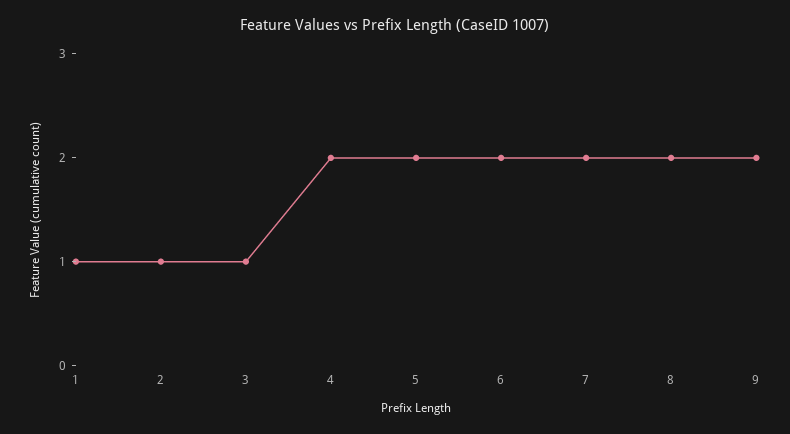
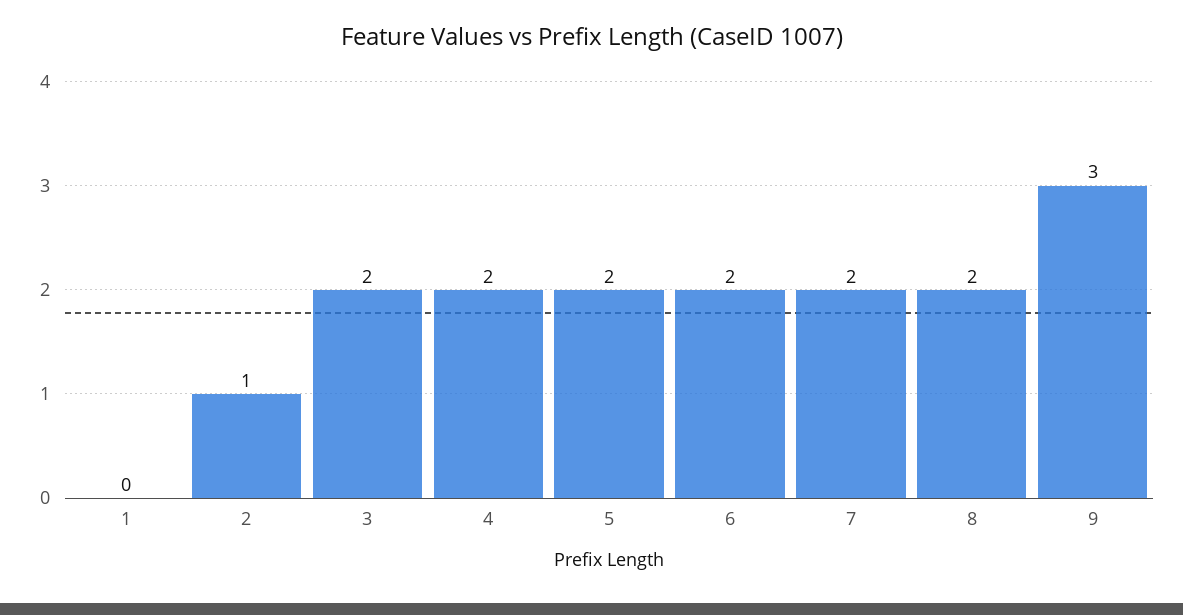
1: 1 -> 0
3: 1 -> 2
9: 2 -> 3

